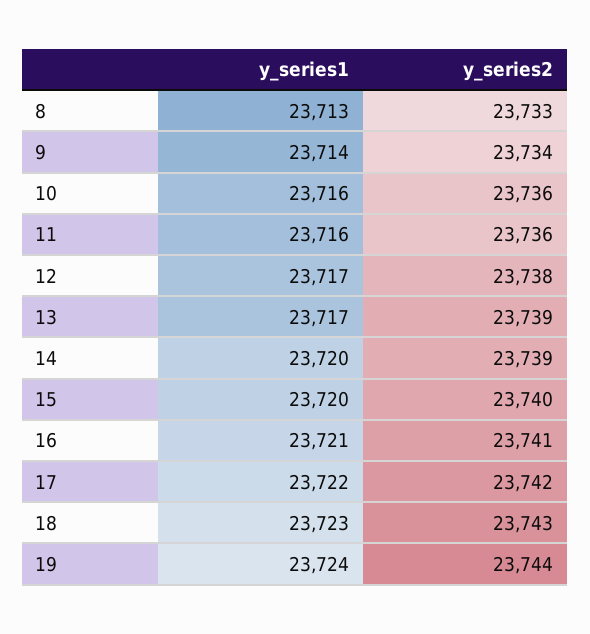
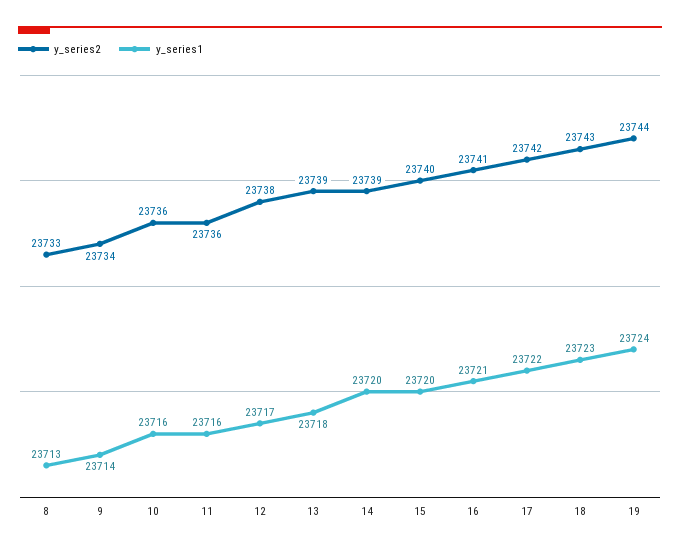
y_series1, 13: 23717 -> 23718

